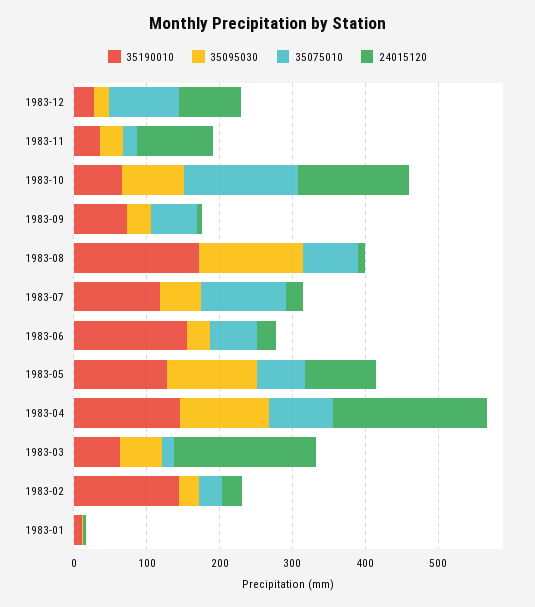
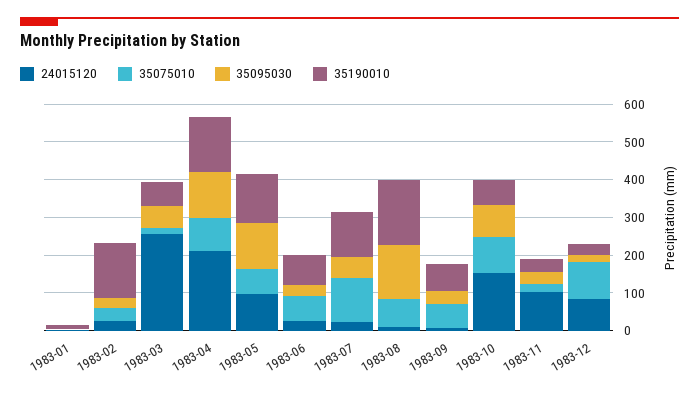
35075010, 1983-10: 160 -> 100
35190010, 1983-06: 160 -> 75
24015120, 1983-03: 200 -> 250

